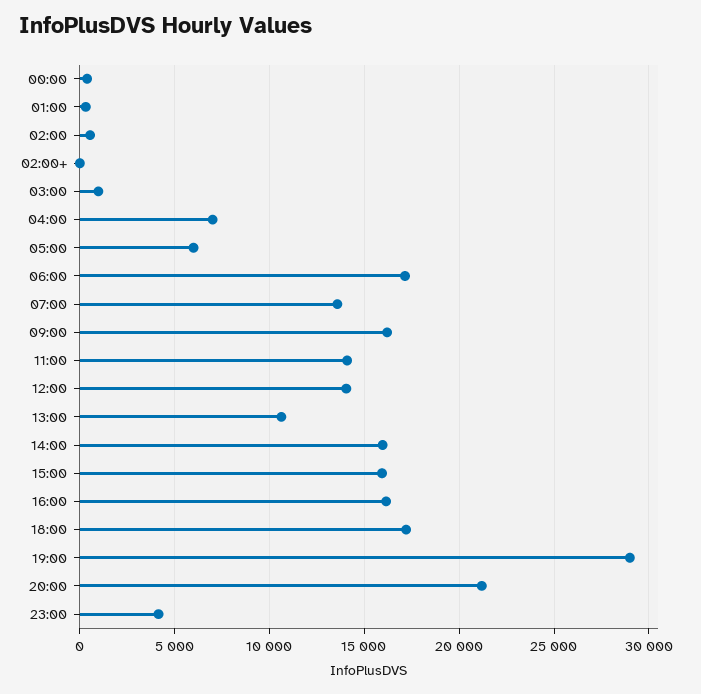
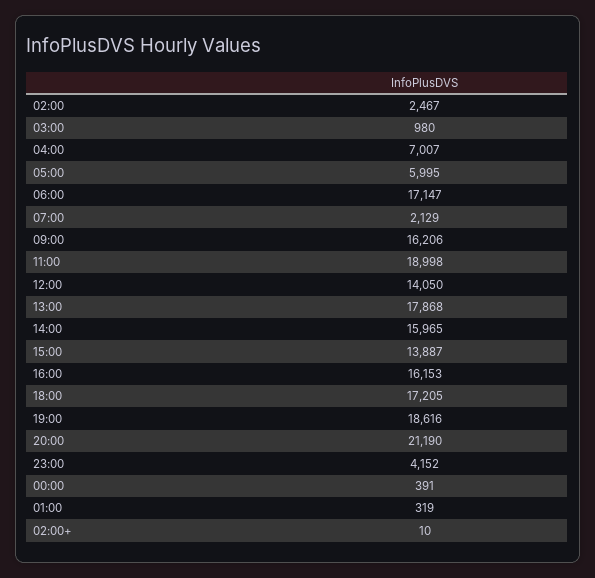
02:00: 500 -> 2467
07:00: 13500 -> 2129
11:00: 14000 -> 18998
13:00: 10500 -> 17868
15:00: 16000 -> 13887
19:00: 29000 -> 18616

